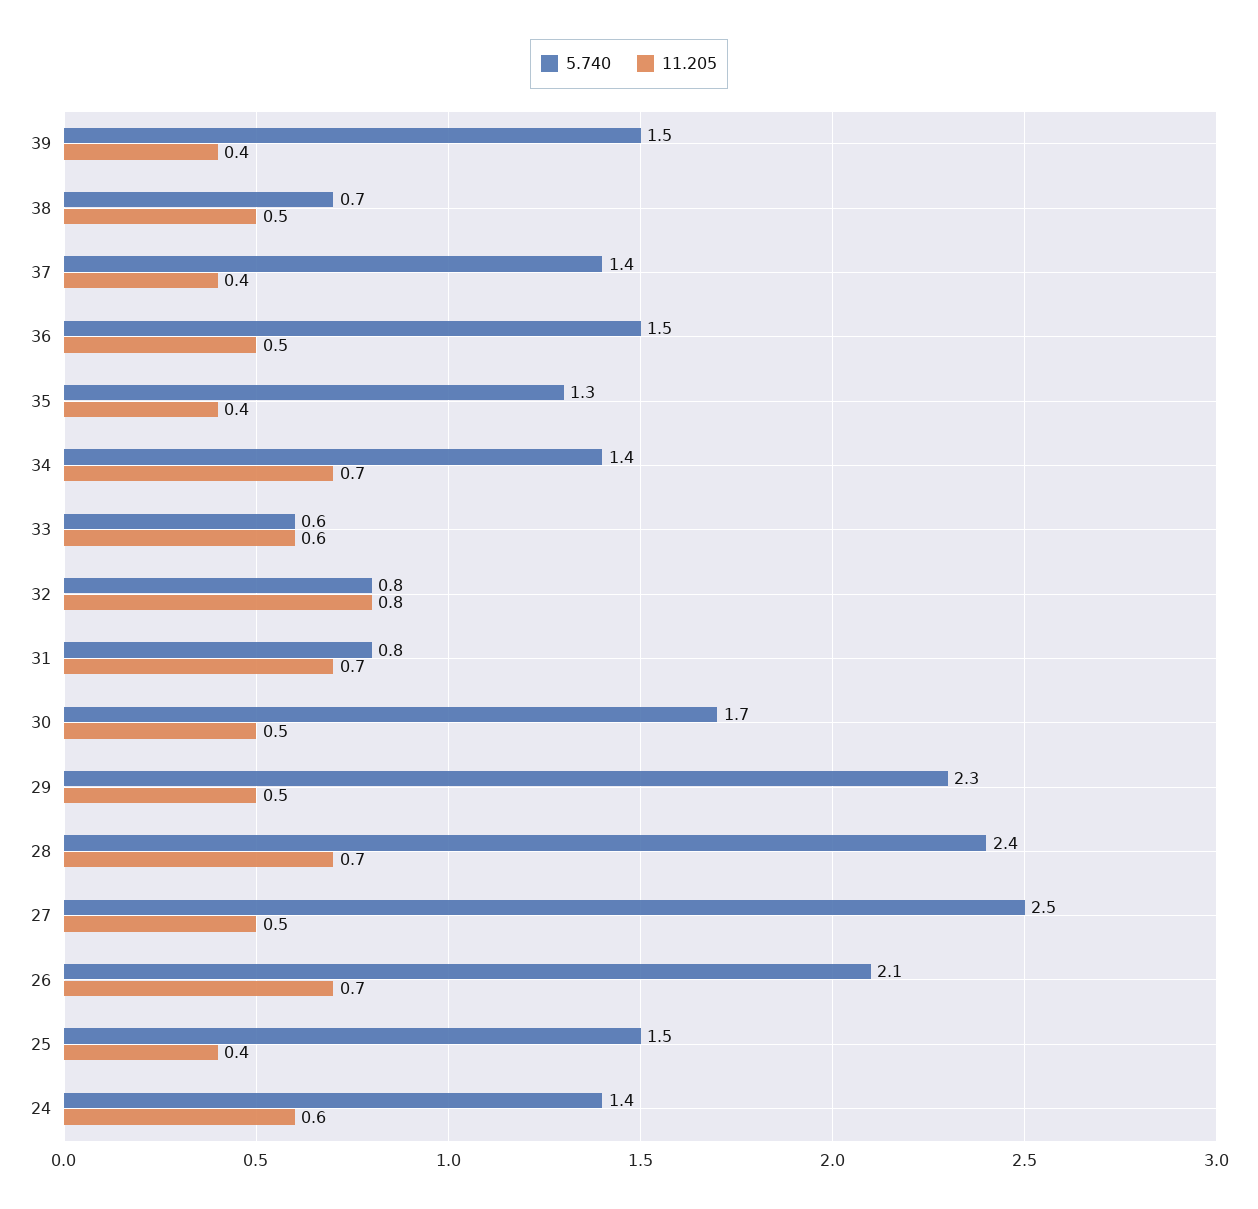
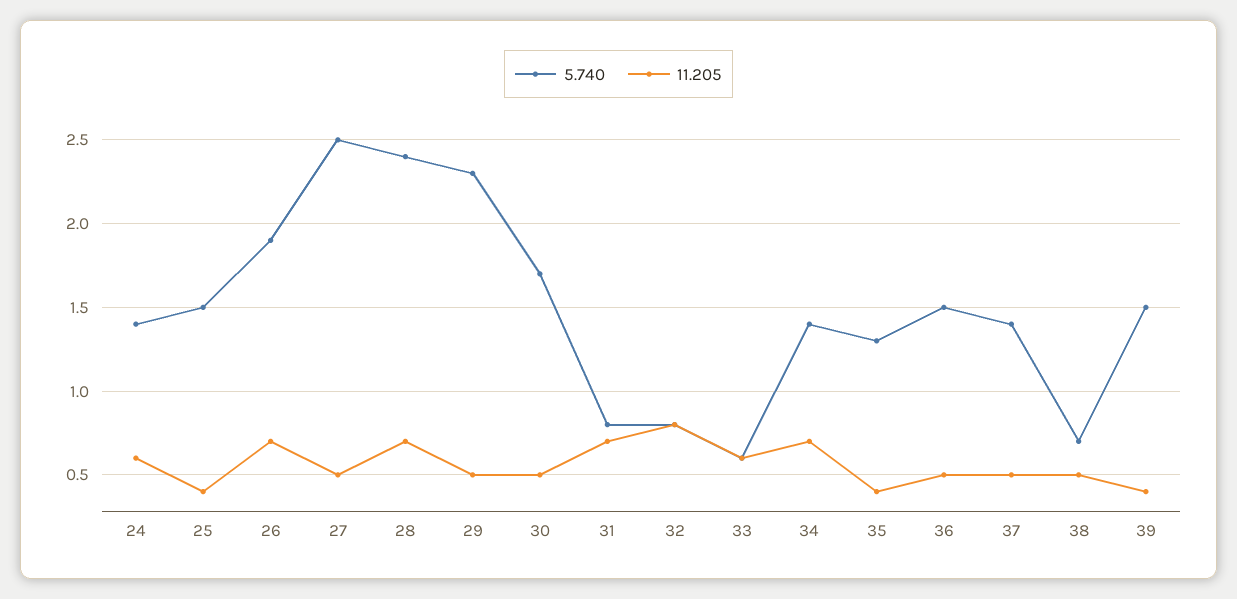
11.205, 37: 0.4 -> 0.5
5.740, 26: 2.1 -> 1.9

